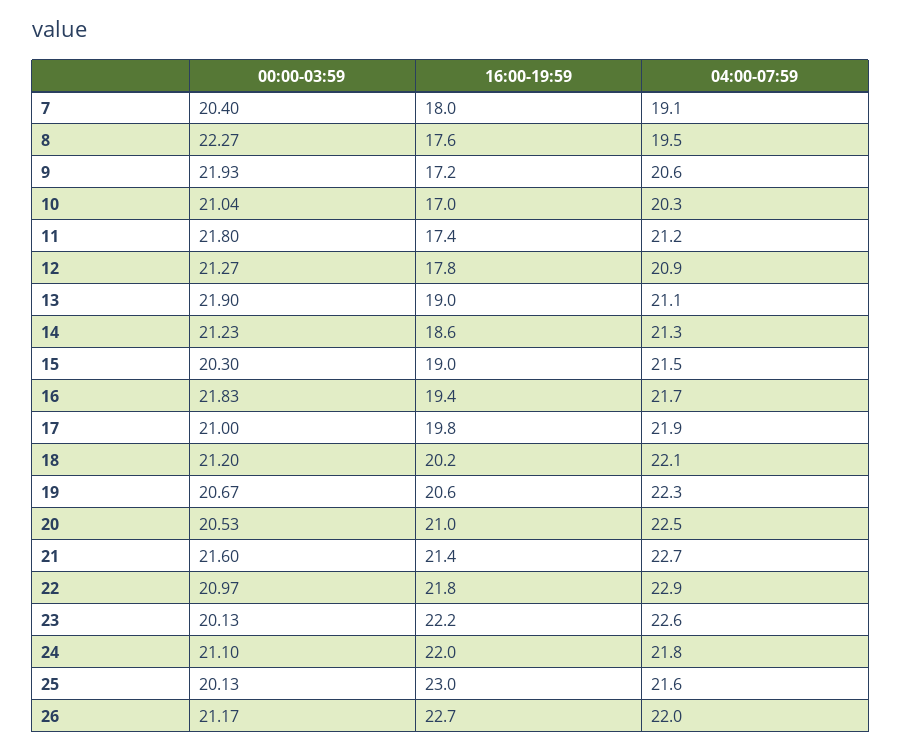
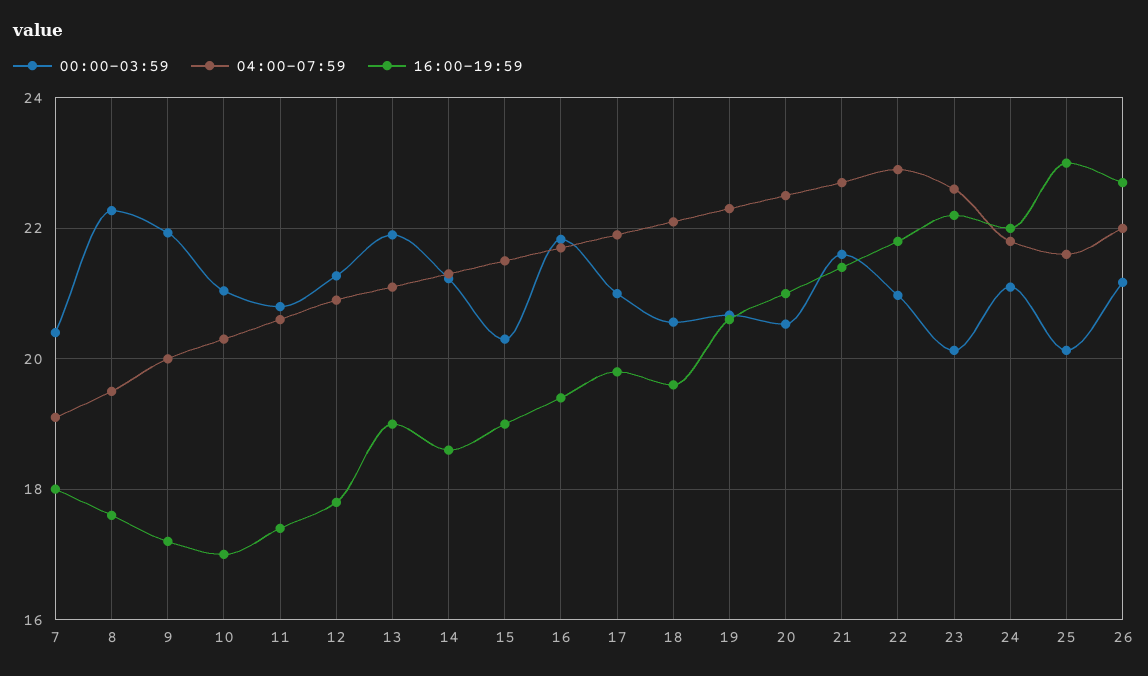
04:00-07:59, 9: 20.6 -> 20
00:00-03:59, 11: 21.8 -> 20.8
04:00-07:59, 11: 21.2 -> 20.6
00:00-03:59, 18: 21.2 -> 20.6
16:00-19:59, 18: 20.2 -> 19.6

